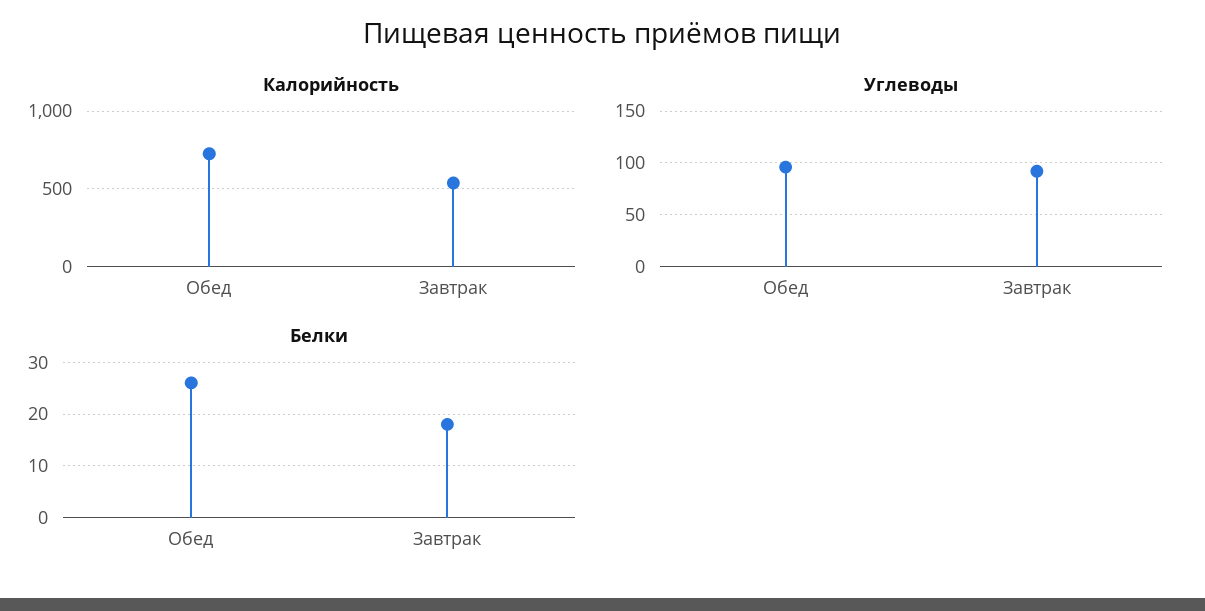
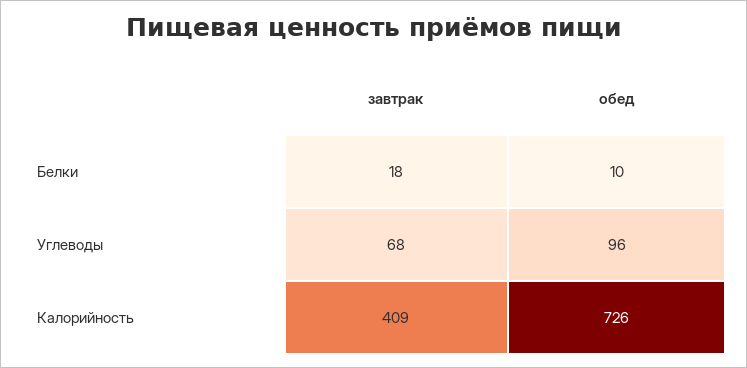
Калорийность, Завтрак: 550 -> 409
Углеводы, Завтрак: 90 -> 68
Белки, Обед: 25 -> 10

